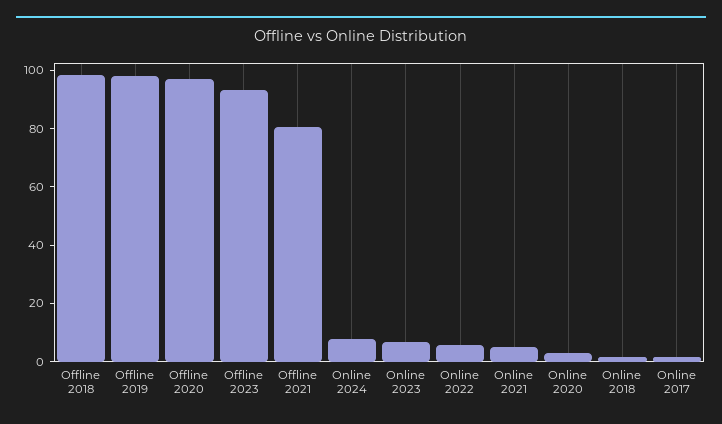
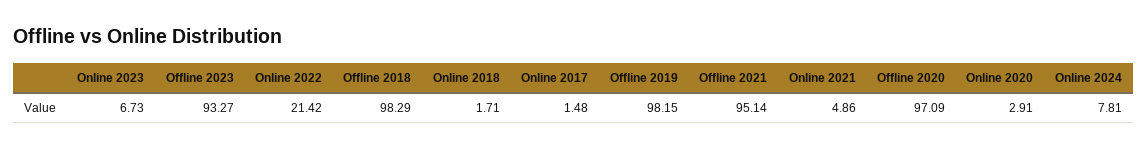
Offline 2021: 80 -> 95.14
Online 2022: 5 -> 21.42

